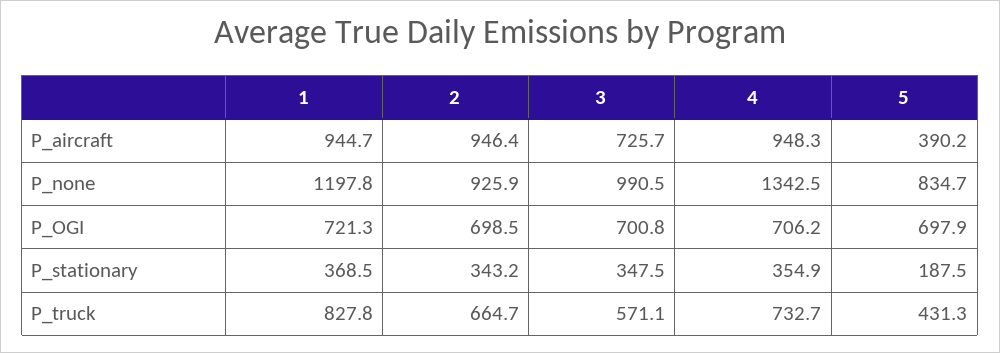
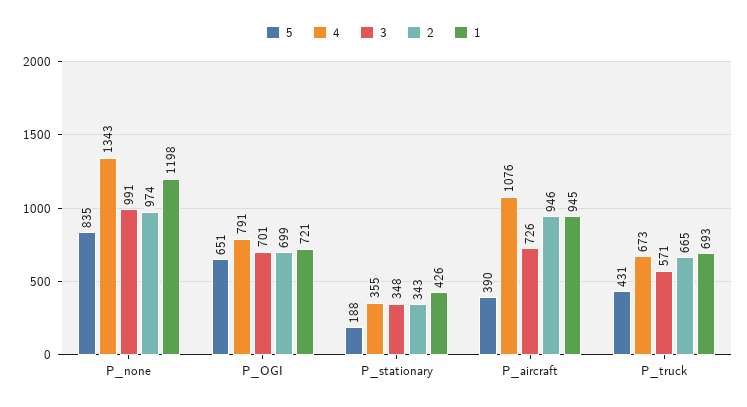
4, P_aircraft: 948.3 -> 1076
2, P_none: 925.9 -> 974
4, P_OGI: 706.2 -> 791
5, P_OGI: 697.9 -> 651
1, P_stationary: 368.5 -> 426
1, P_truck: 827.8 -> 693
4, P_truck: 732.7 -> 673

